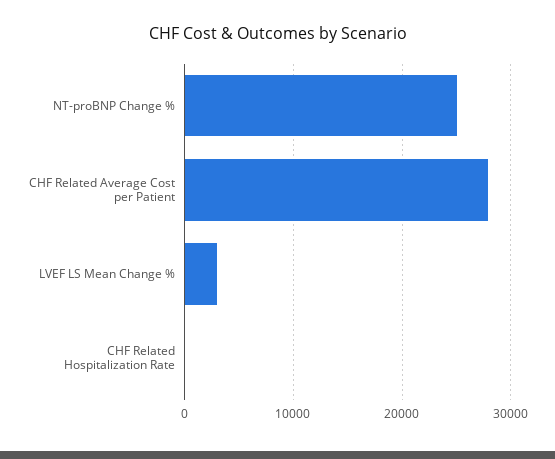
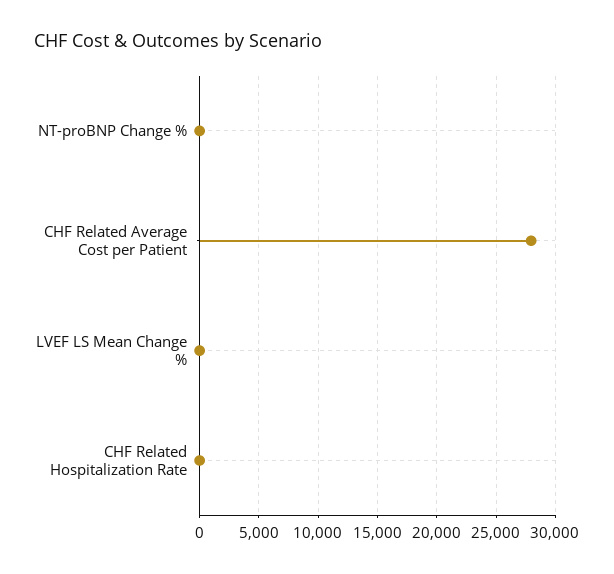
NT-proBNP Change %: 25000 -> 0
LVEF LS Mean Change %: 3000 -> 0

